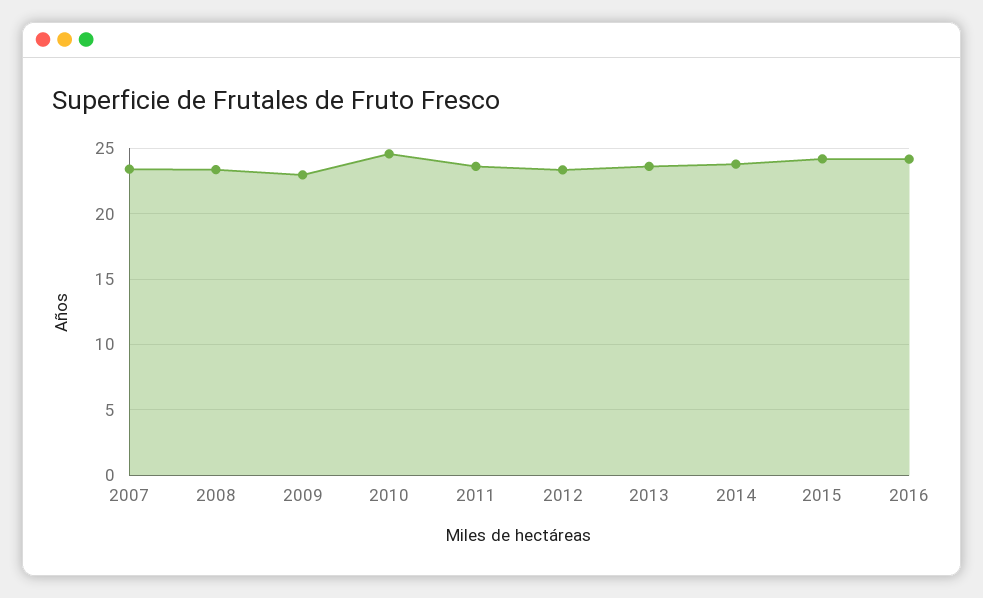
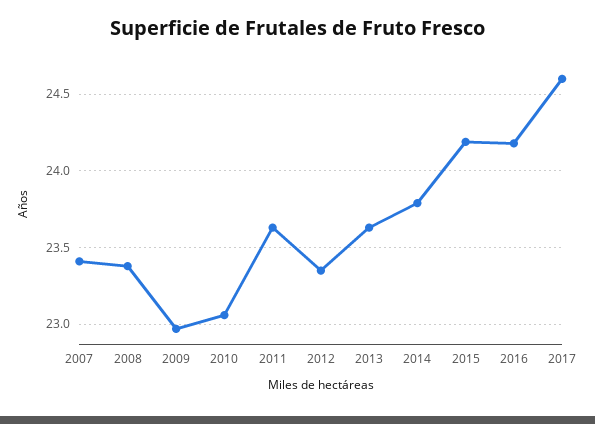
2010: 24.5 -> 23.05
2017: none -> 24.6

